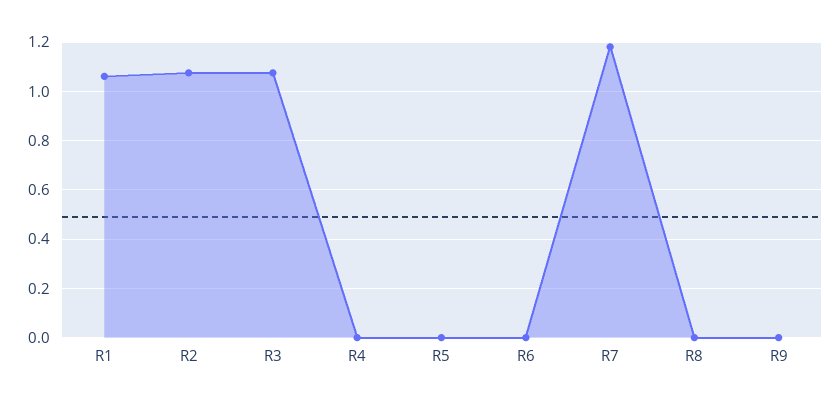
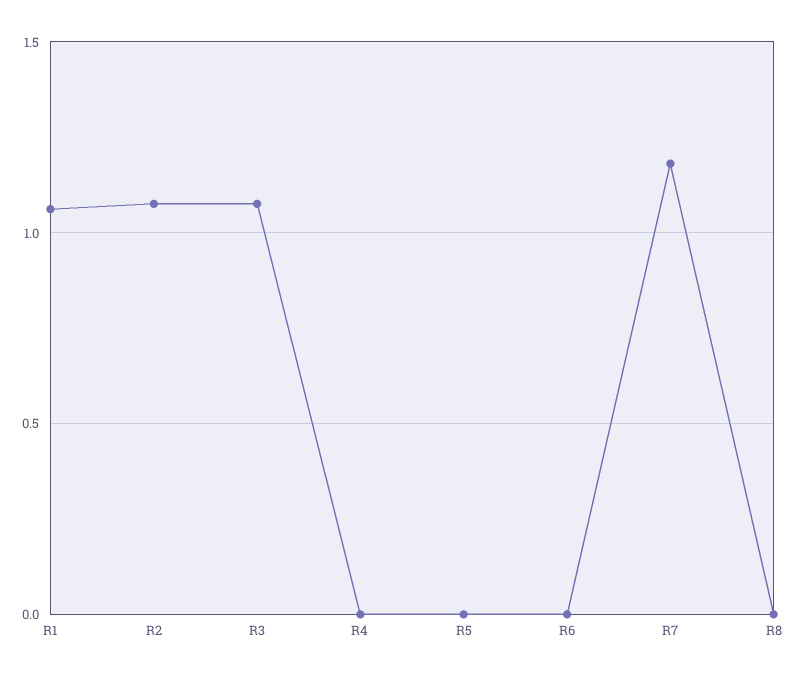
R9: 0 -> none

